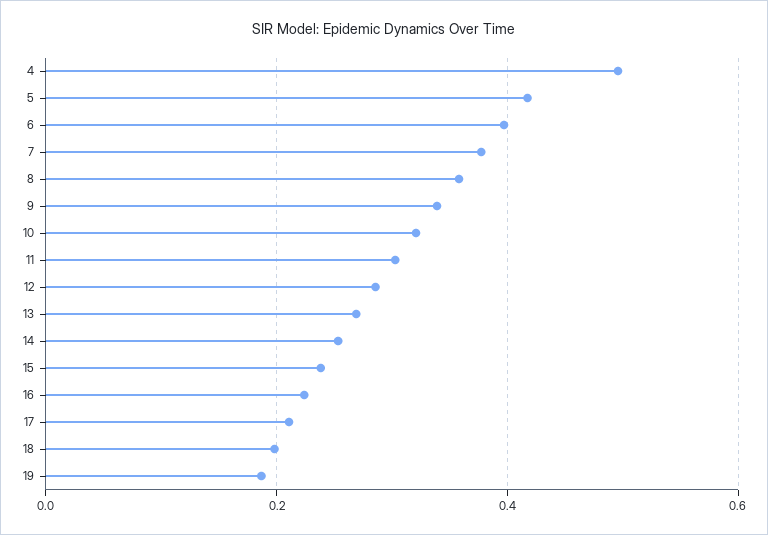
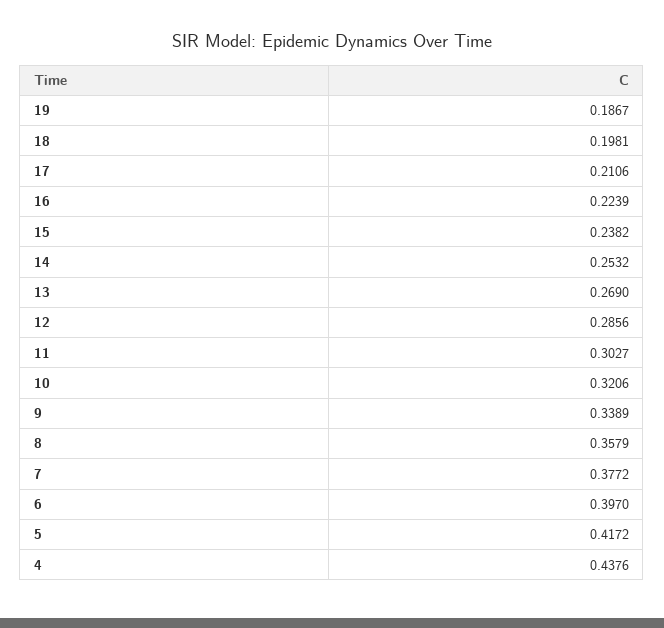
4: 0.5 -> 0.4376

